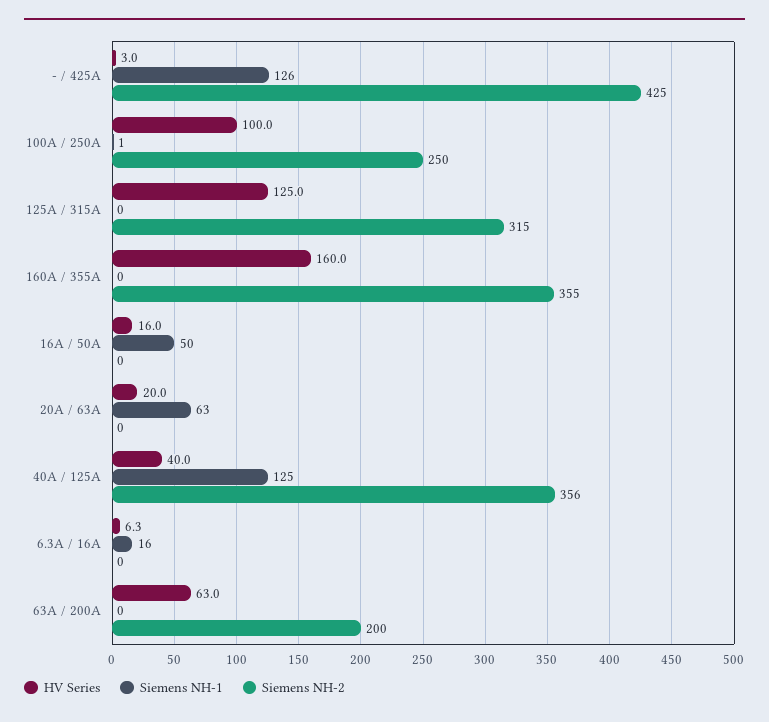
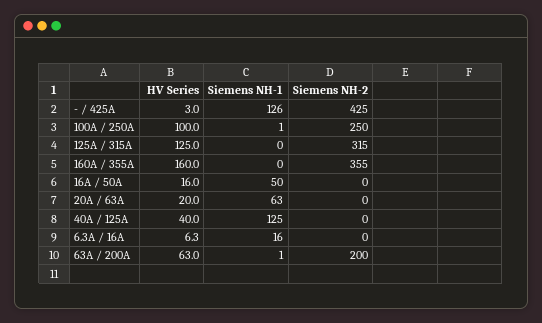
Siemens NH-2, 40A / 125A: 356 -> 0
Siemens NH-1, 63A / 200A: 0 -> 1

